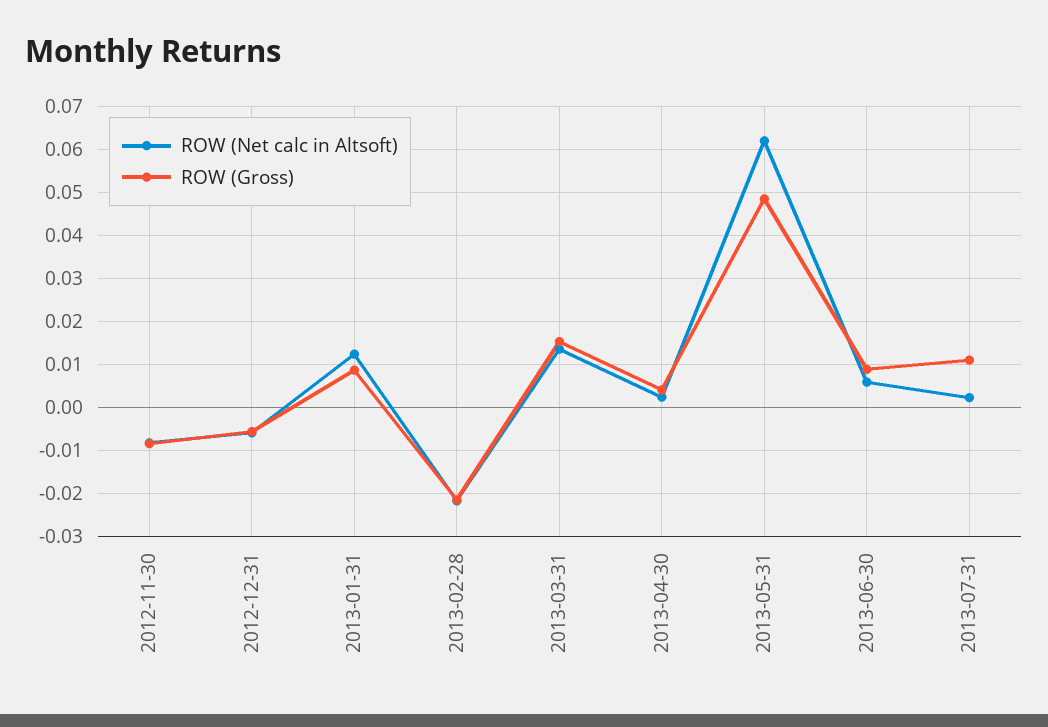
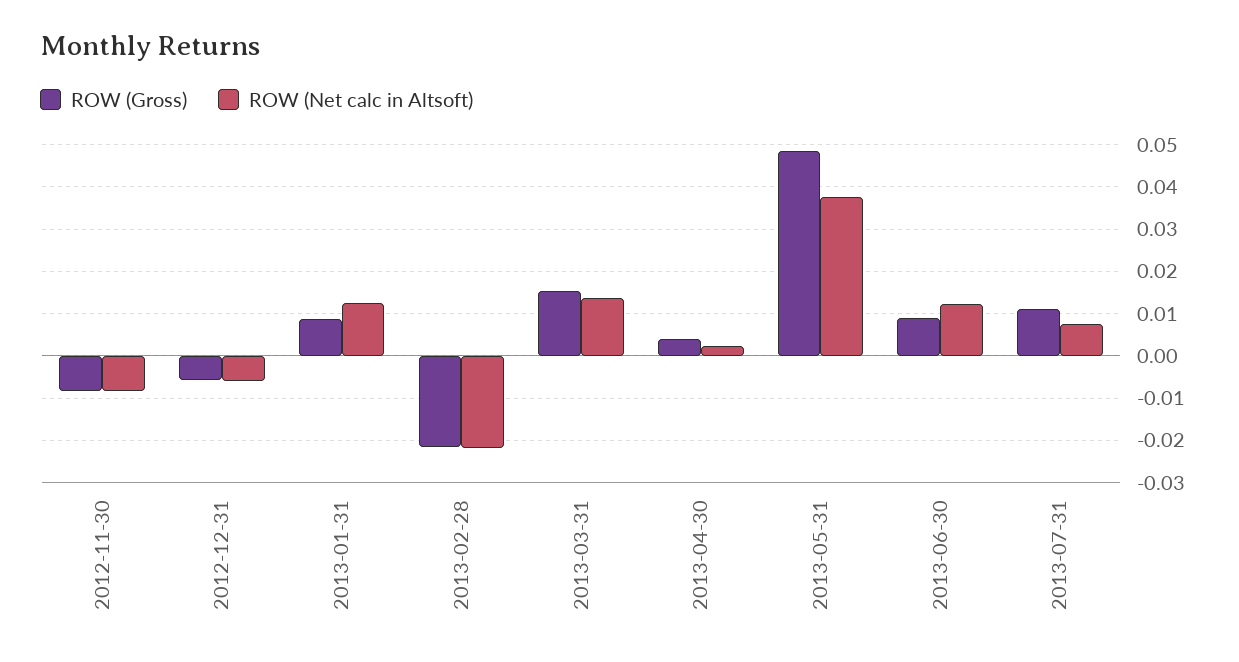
ROW (Net calc in Altsoft), 2013-05-31: 0.062 -> 0.038
ROW (Net calc in Altsoft), 2013-06-30: 0.006 -> 0.012
ROW (Net calc in Altsoft), 2013-07-31: 0.002 -> 0.008

